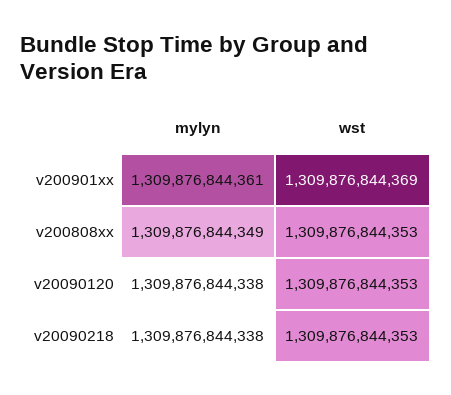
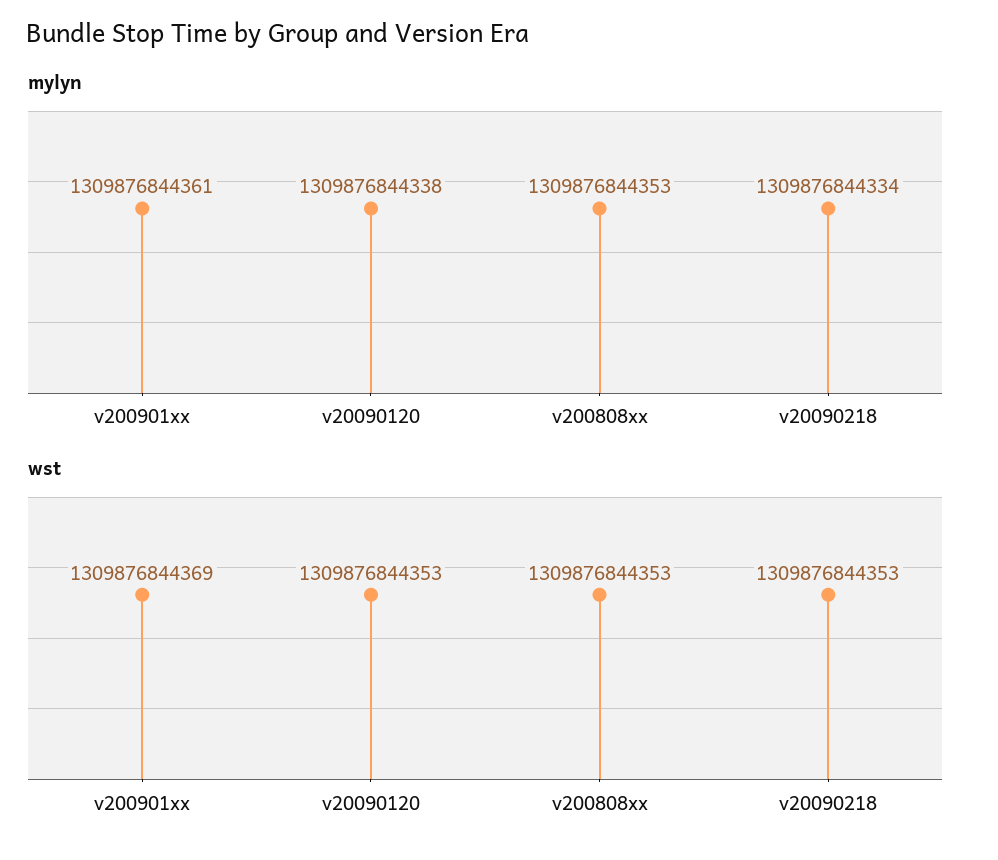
mylyn, v200808xx: 1309876844349 -> 1309876844353
mylyn, v20090218: 1309876844338 -> 1309876844334

